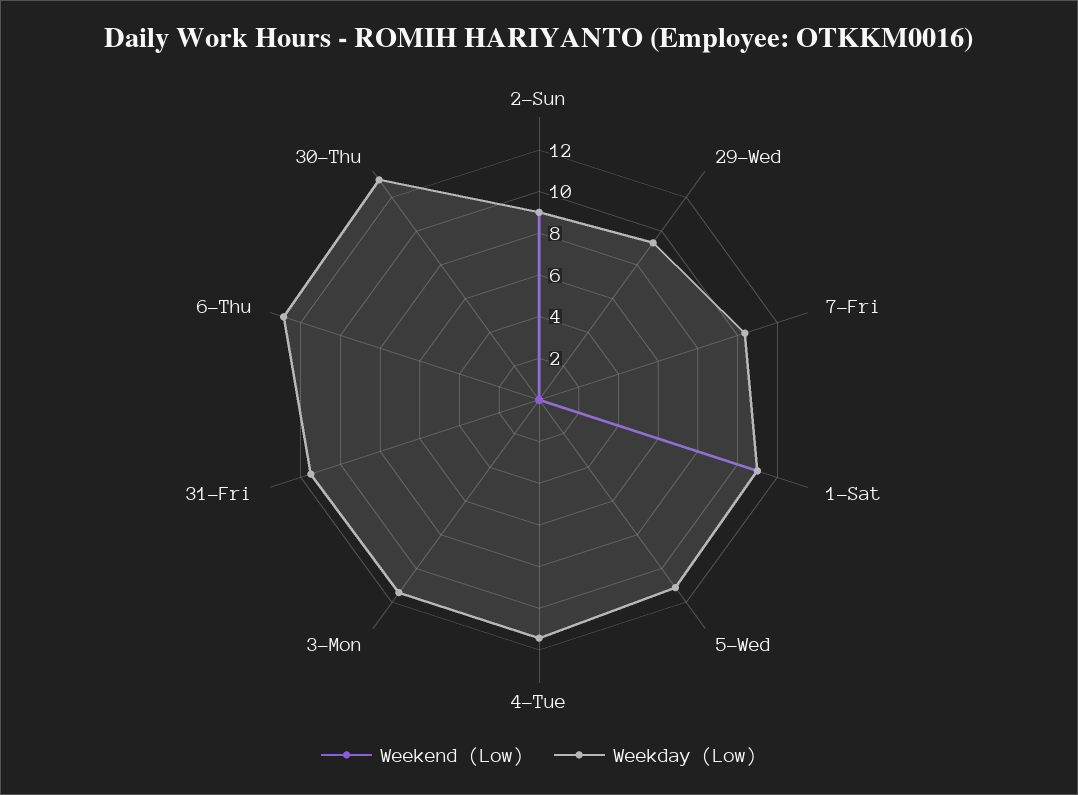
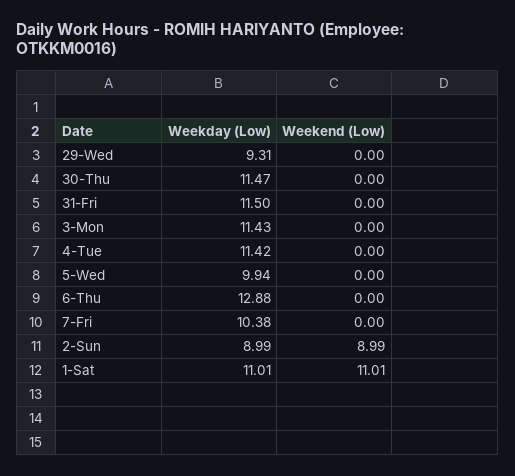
Weekday (Low), 5-Wed: 11 -> 9.94
Weekday (Low), 30-Thu: 13 -> 11.47

